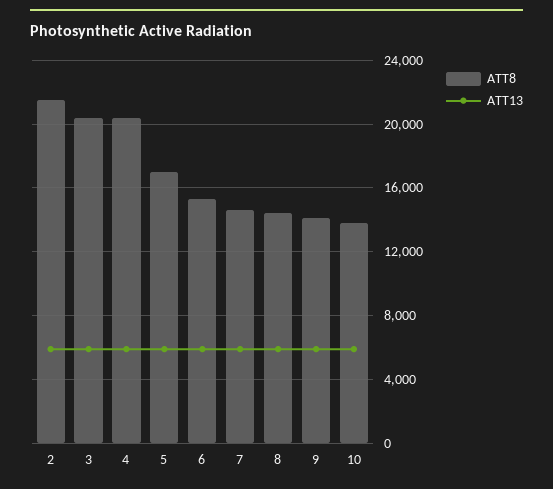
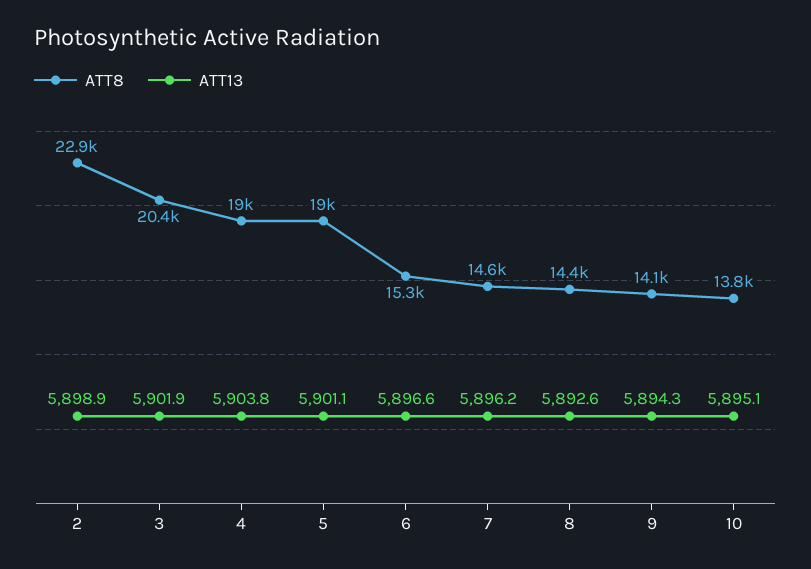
ATT8, 2: 21500 -> 22900
ATT8, 4: 20500 -> 19000
ATT8, 5: 17000 -> 19000

